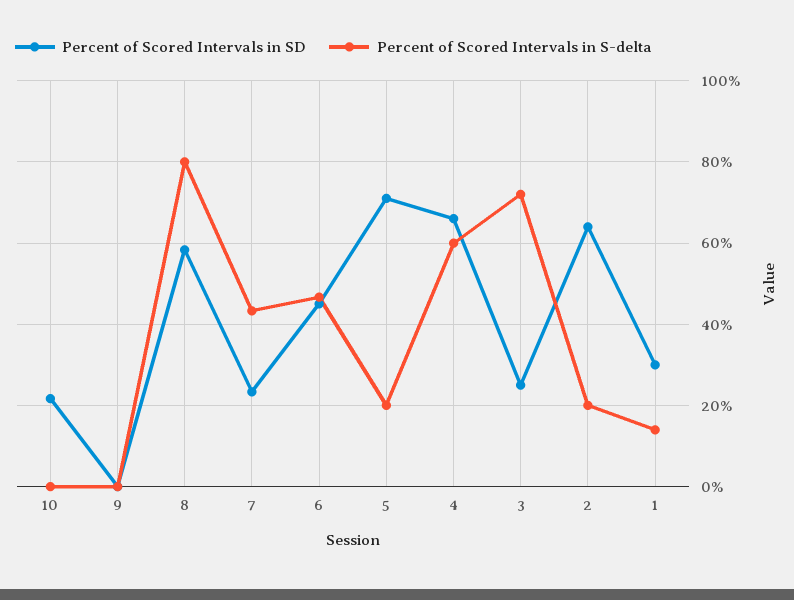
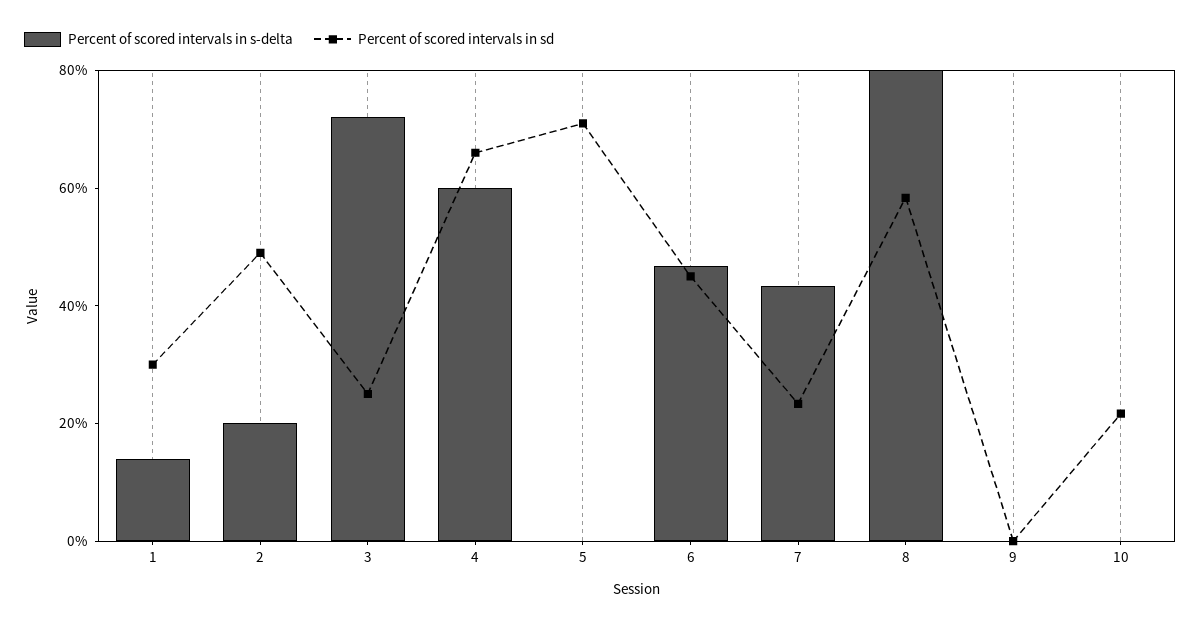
Percent of Scored Intervals in S-delta, 5: 20 -> 0
Percent of Scored Intervals in SD, 2: 64 -> 50

